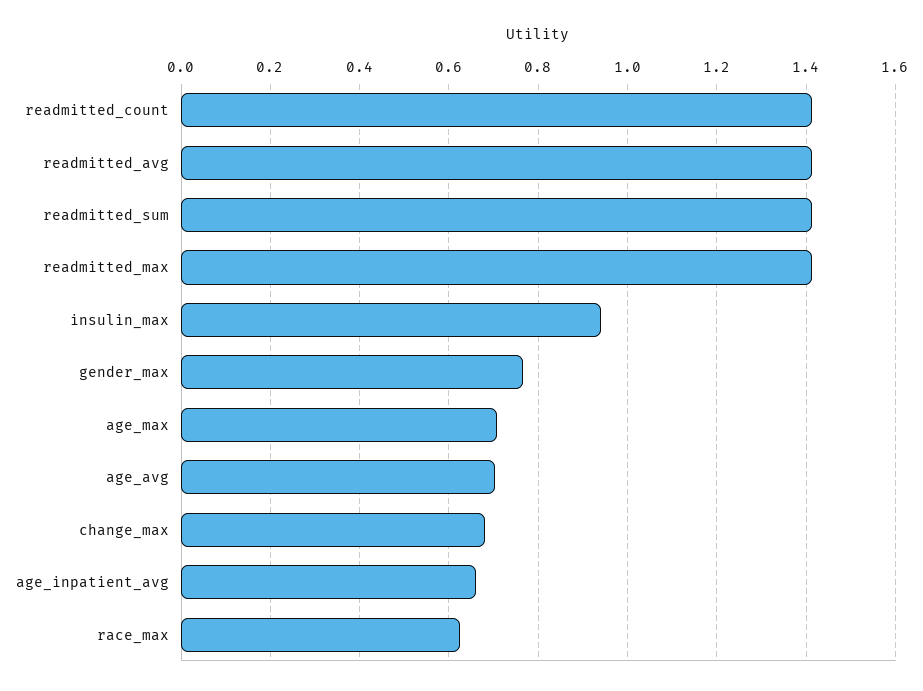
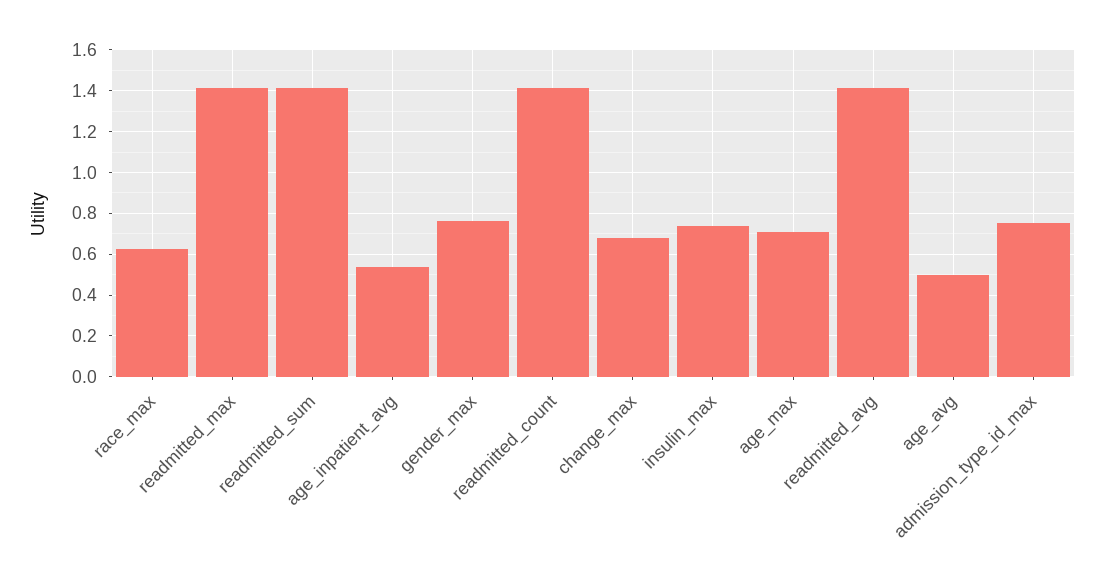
insulin_max: 0.94 -> 0.75
age_avg: 0.7 -> 0.5
age_inpatient_avg: 0.66 -> 0.55
admission_type_id_max: none -> 0.75

